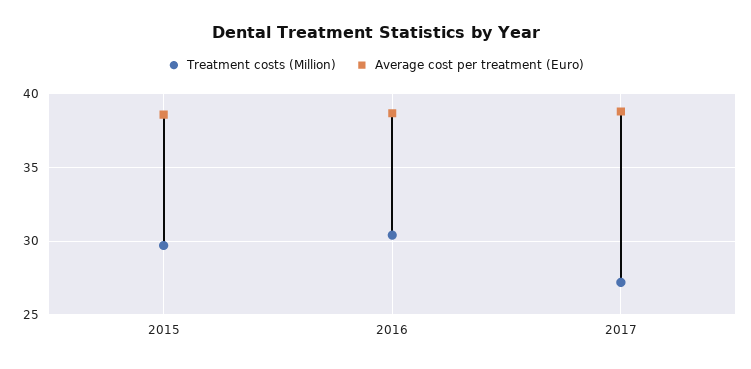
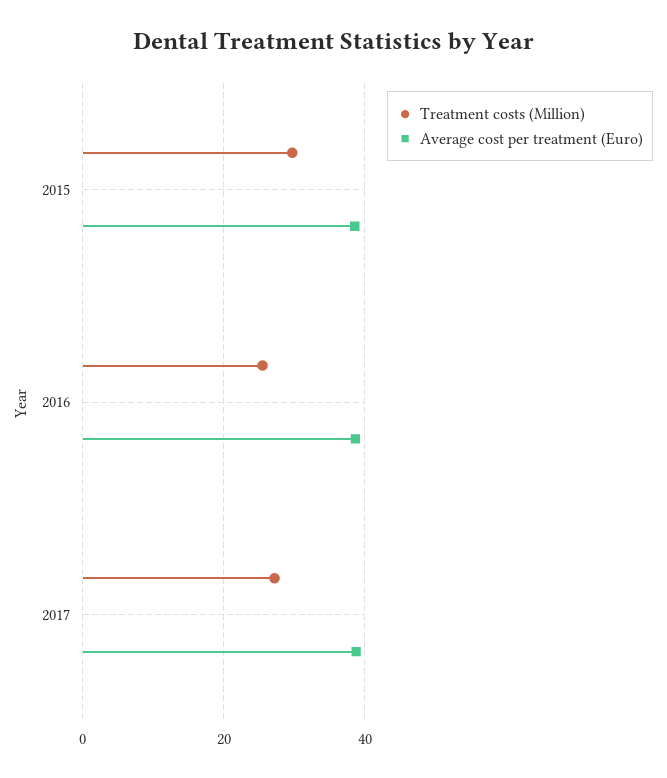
Treatment costs (Million), 2016: 30.5 -> 26

